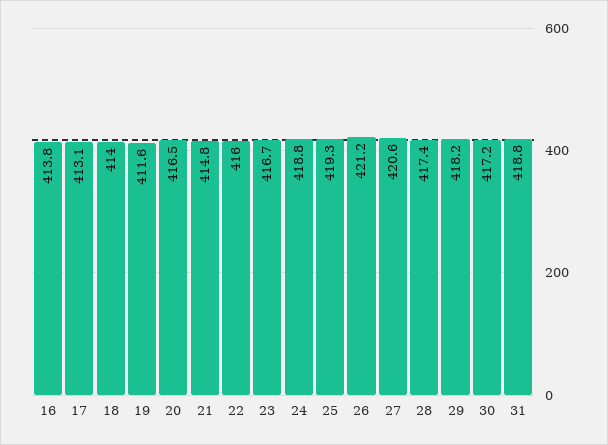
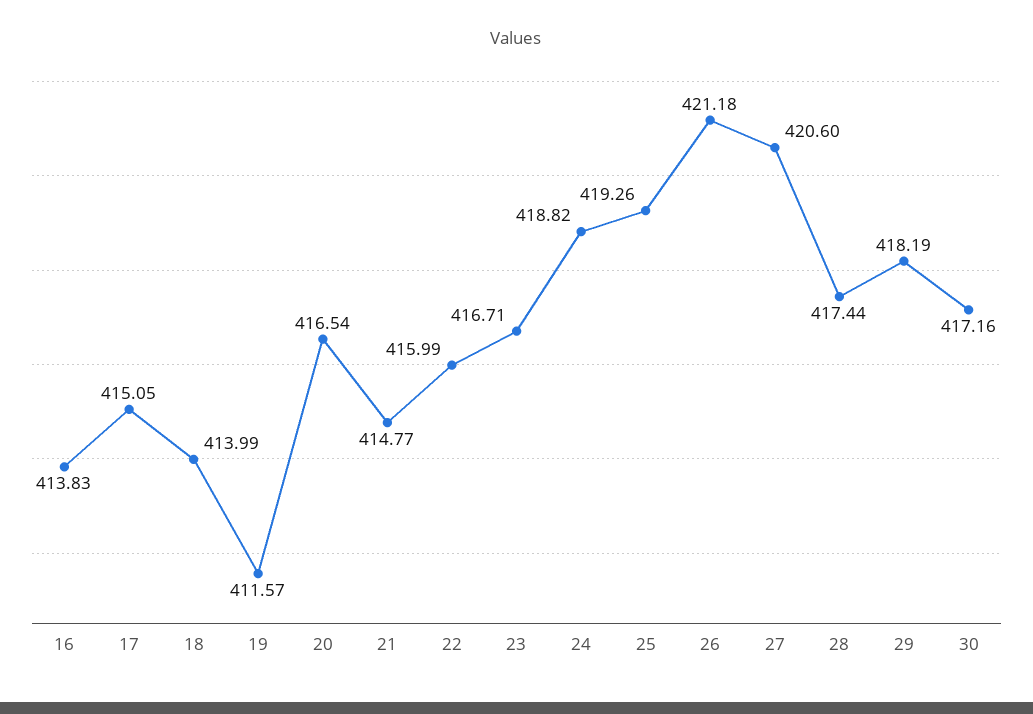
17: 413.1 -> 415.05
31: 418.8 -> none

